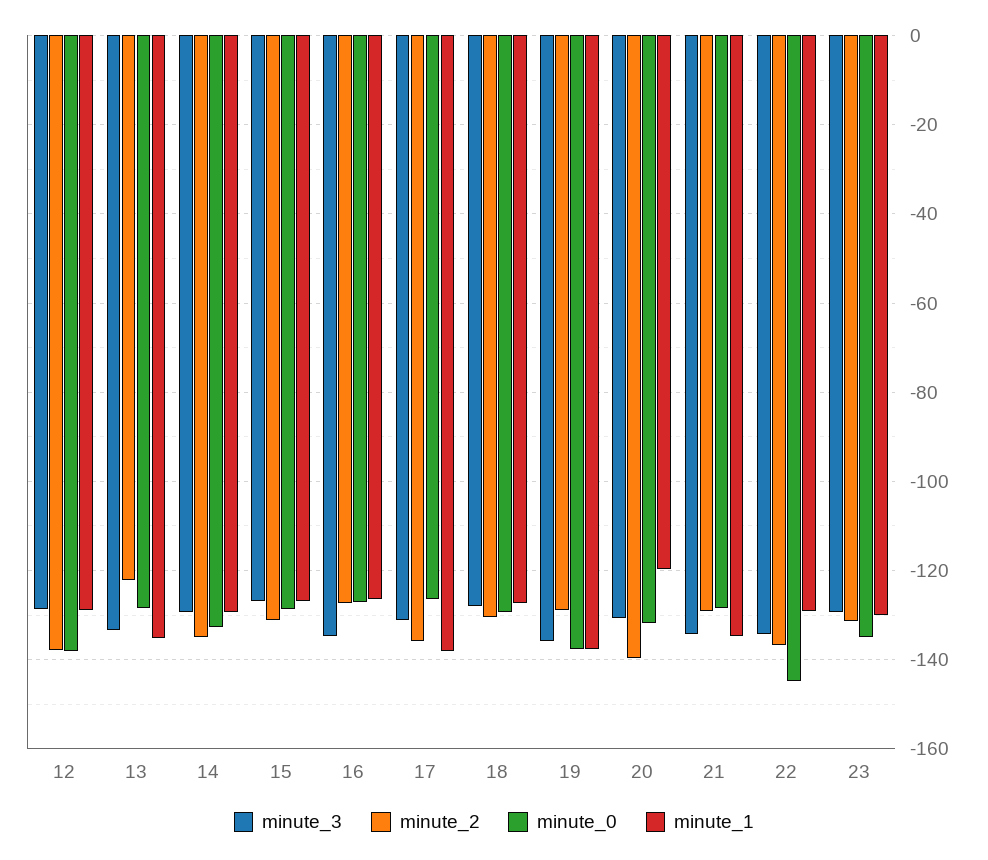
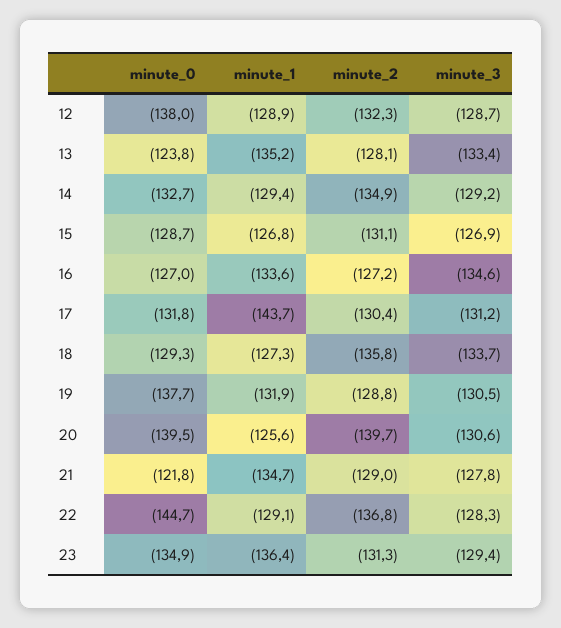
minute_2, 12: -138 -> -132.3
minute_2, 13: -122 -> -128.1
minute_0, 13: -128 -> -123.8
minute_1, 16: -126 -> -133.6
minute_2, 17: -136 -> -130.4
minute_0, 17: -126 -> -131.8
minute_1, 17: -138 -> -143.7
minute_3, 18: -128 -> -133.7
minute_2, 18: -130 -> -135.8
minute_3, 19: -136 -> -130.5
minute_1, 19: -138 -> -131.9
minute_0, 20: -132 -> -139.5
minute_1, 20: -120 -> -125.6
minute_3, 21: -134 -> -127.8
minute_0, 21: -128 -> -121.8
minute_3, 22: -134 -> -128.3
minute_1, 23: -130 -> -136.4

